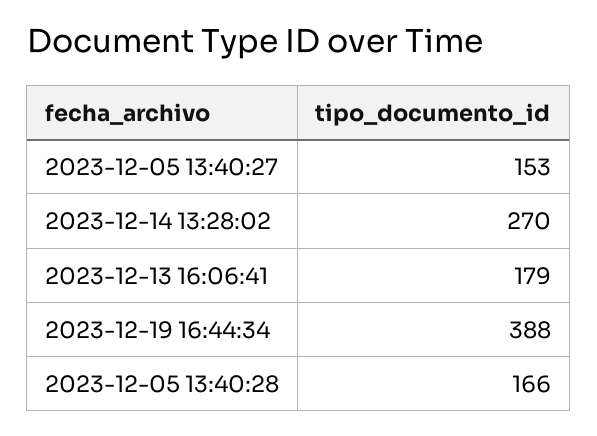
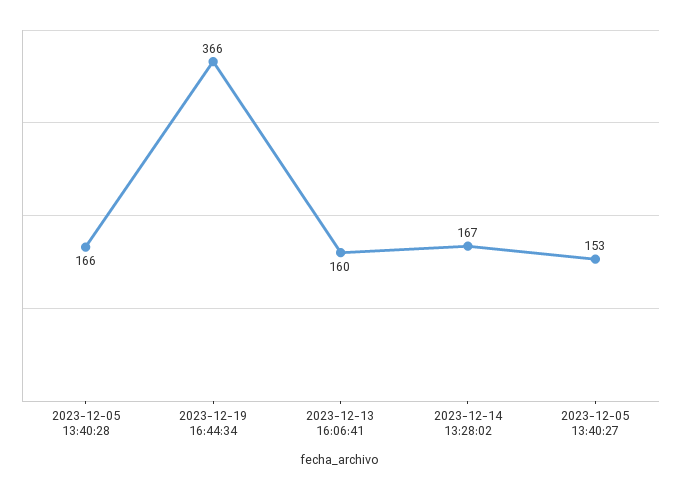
2023-12-14 13:28:02: 270 -> 167
2023-12-13 16:06:41: 179 -> 160
2023-12-19 16:44:34: 388 -> 366

